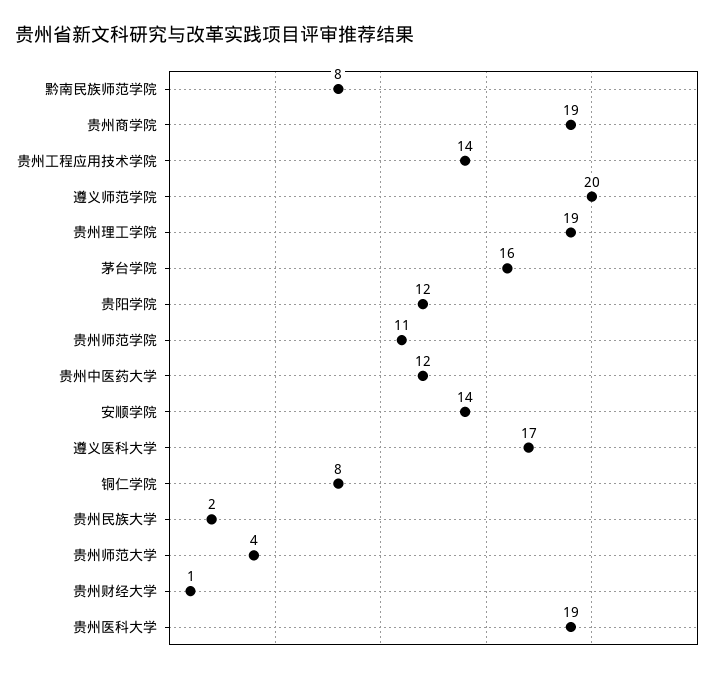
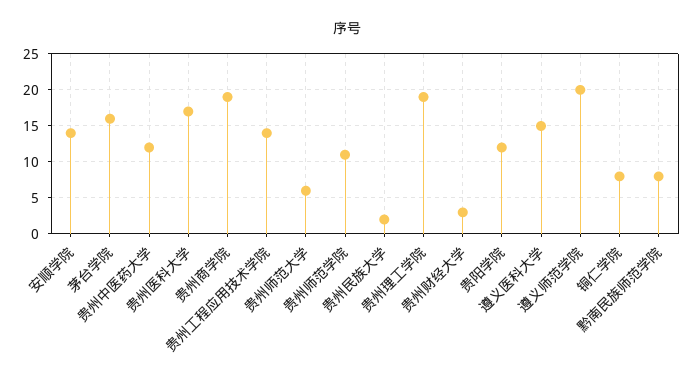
遵义医科大学: 17 -> 15
贵州师范大学: 4 -> 6
贵州财经大学: 1 -> 3
贵州医科大学: 19 -> 17

